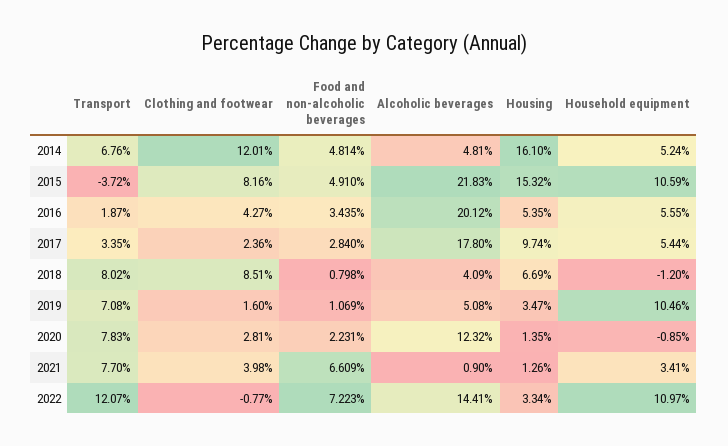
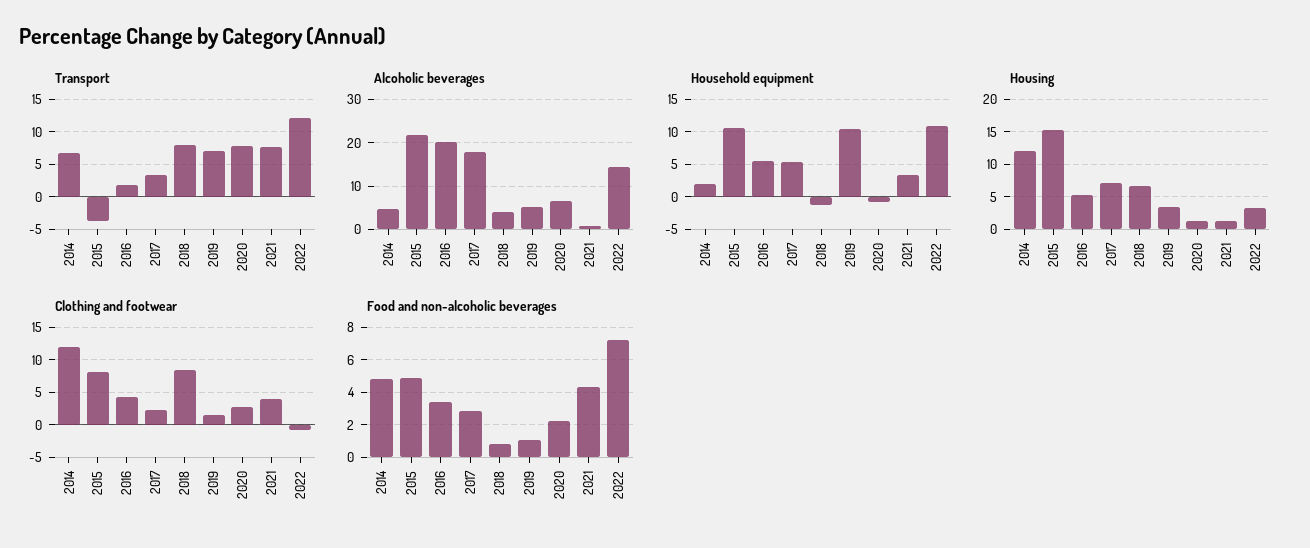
Housing, 2014: 16.1 -> 12
Household equipment, 2014: 5.24 -> 2
Housing, 2017: 9.74 -> 7
Alcoholic beverages, 2020: 12.32 -> 6
Food and non-alcoholic beverages, 2021: 6.609 -> 4.5

